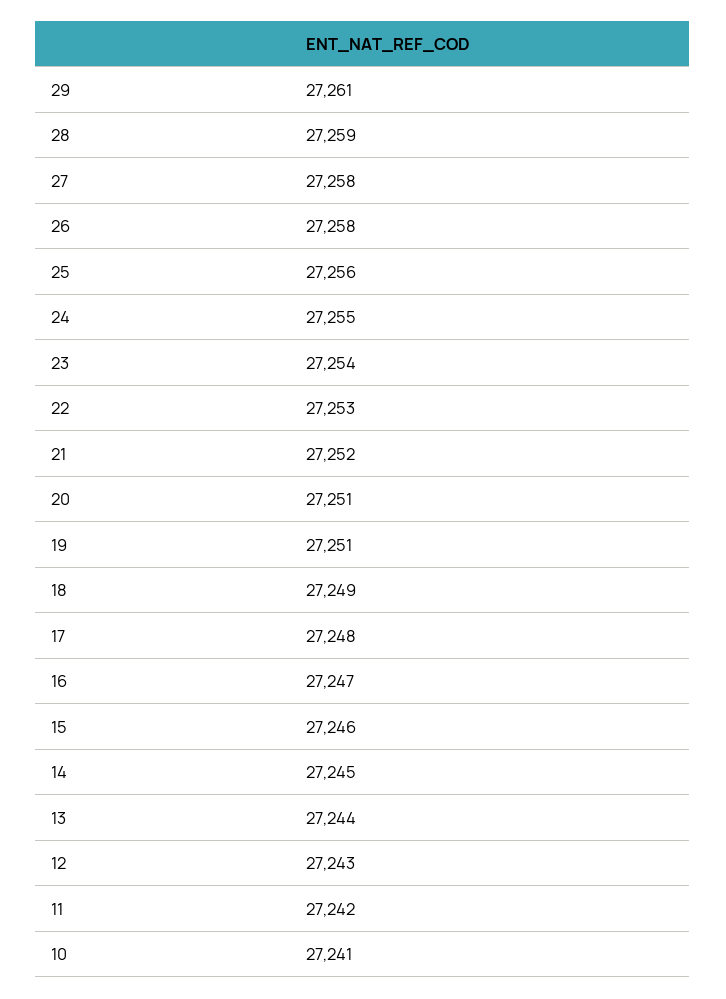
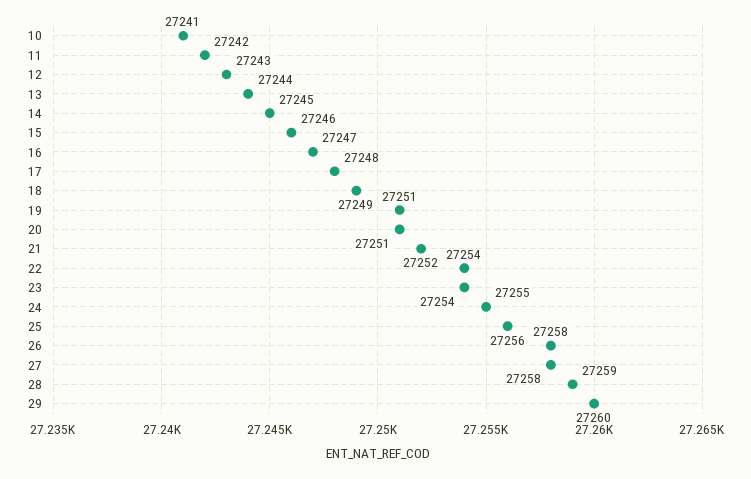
29: 27261 -> 27260
22: 27253 -> 27254

